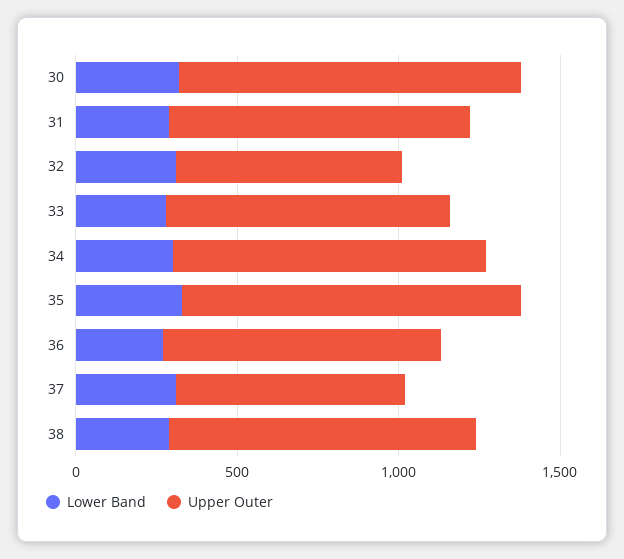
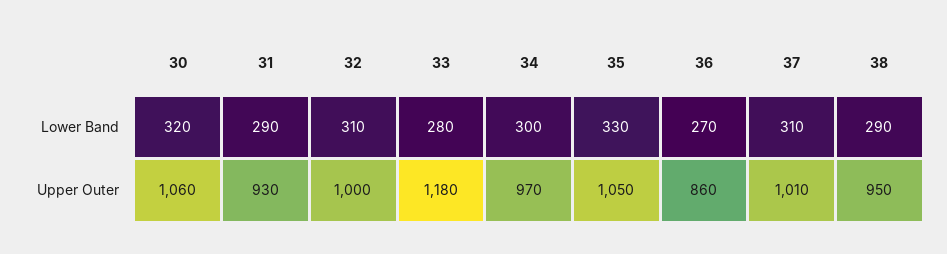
Upper Outer, 32: 700 -> 1000
Upper Outer, 33: 900 -> 1180
Upper Outer, 37: 700 -> 1010

